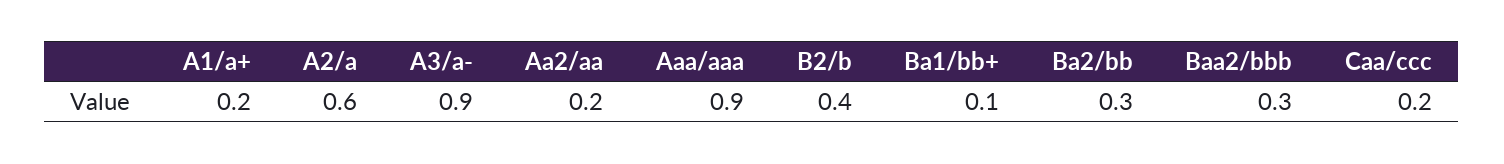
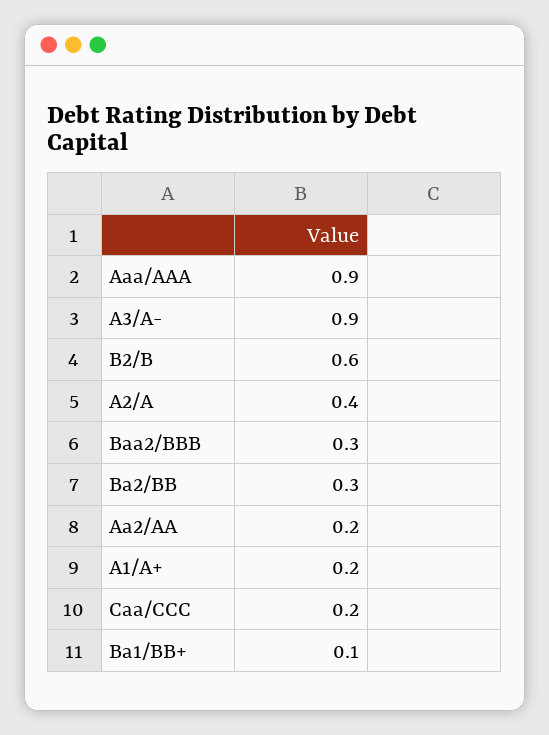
A2/a: 0.6 -> 0.4
B2/b: 0.4 -> 0.6

